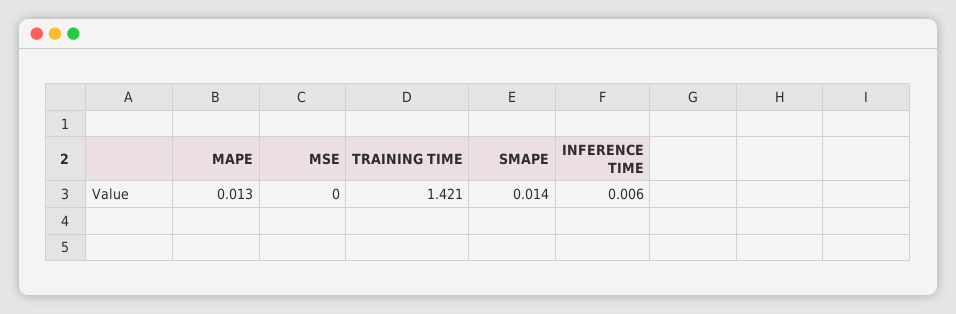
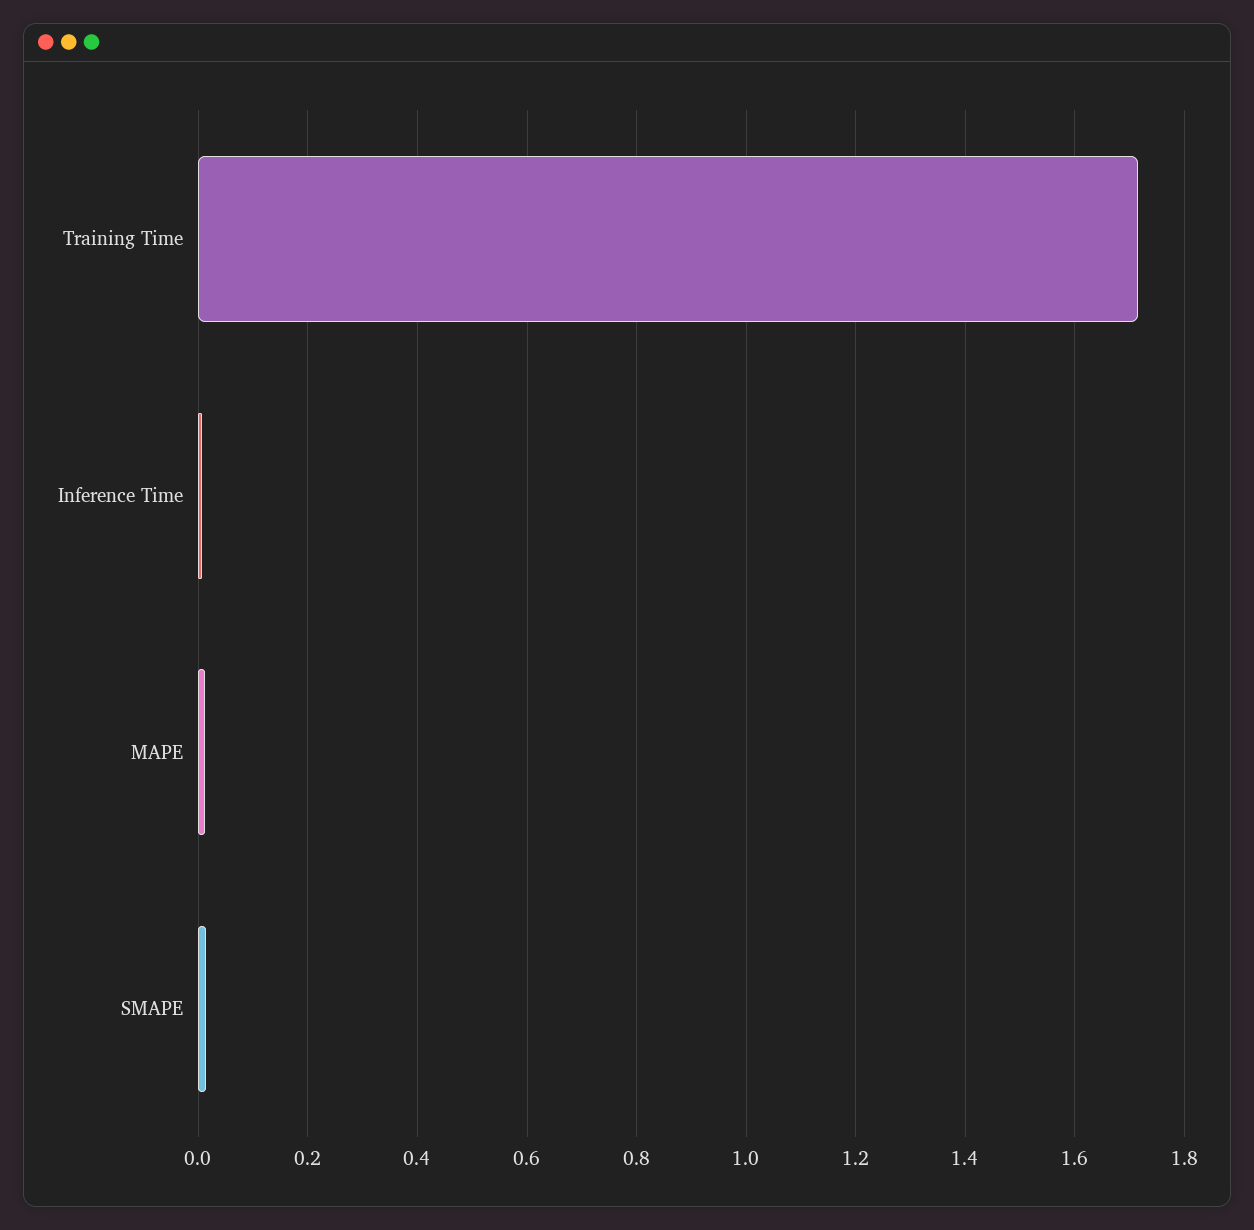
MSE: 0 -> none
TRAINING TIME: 1.421 -> 1.72

